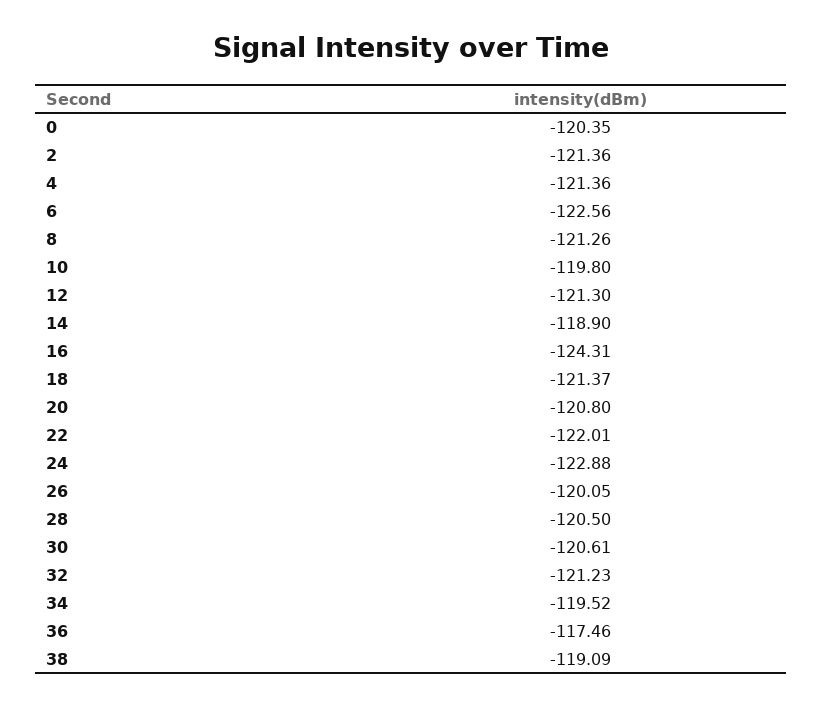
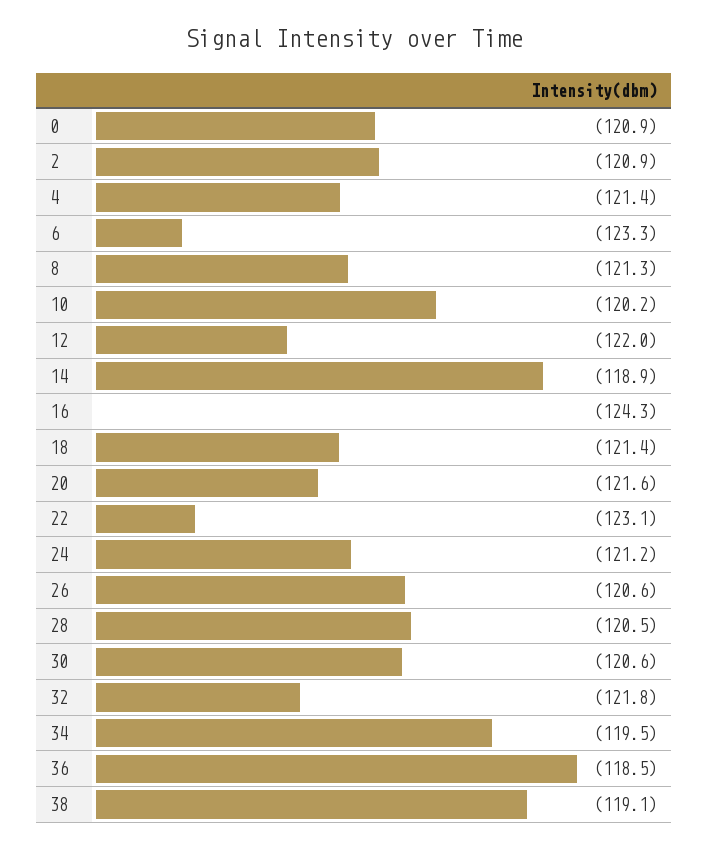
0: -120.35 -> -120.9
2: -121.36 -> -120.9
6: -122.56 -> -123.3
10: -119.8 -> -120.2
12: -121.3 -> -122
20: -120.8 -> -121.6
22: -122.01 -> -123.1
24: -122.88 -> -121.2
26: -120.05 -> -120.6
32: -121.23 -> -121.8
36: -117.46 -> -118.5

